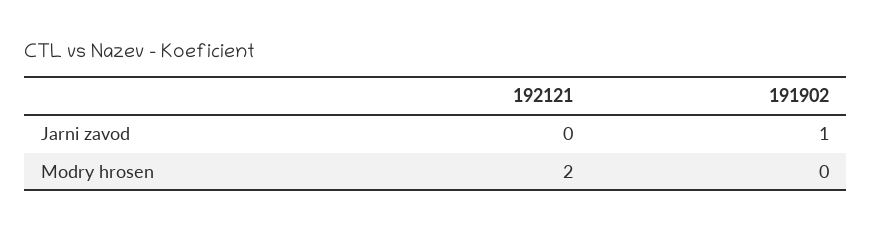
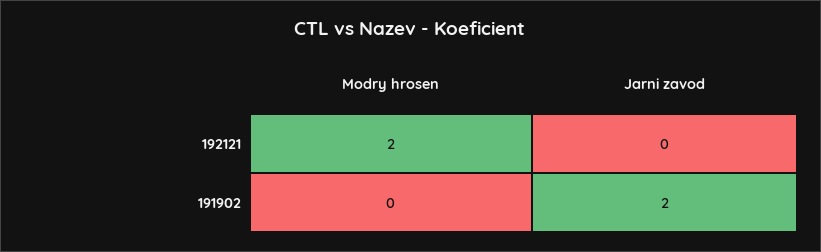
191902, Jarni zavod: 1 -> 2

